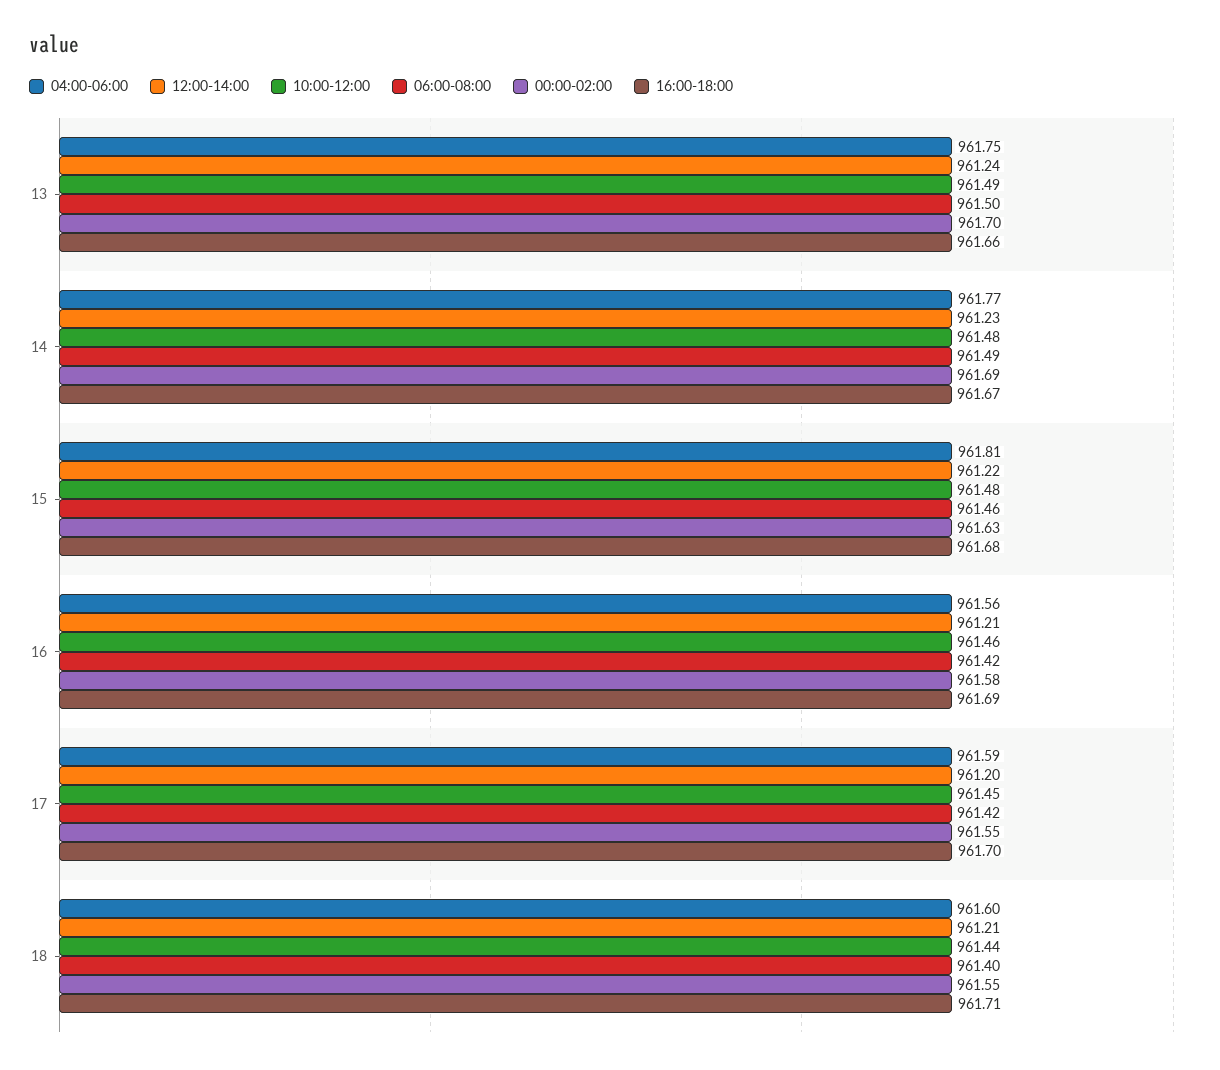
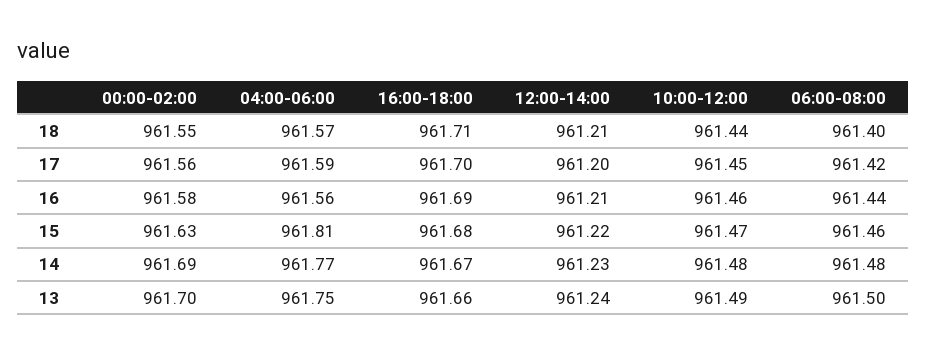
06:00-08:00, 14: 961.49 -> 961.48
10:00-12:00, 15: 961.48 -> 961.47
06:00-08:00, 16: 961.42 -> 961.44
00:00-02:00, 17: 961.55 -> 961.56
04:00-06:00, 18: 961.6 -> 961.57

